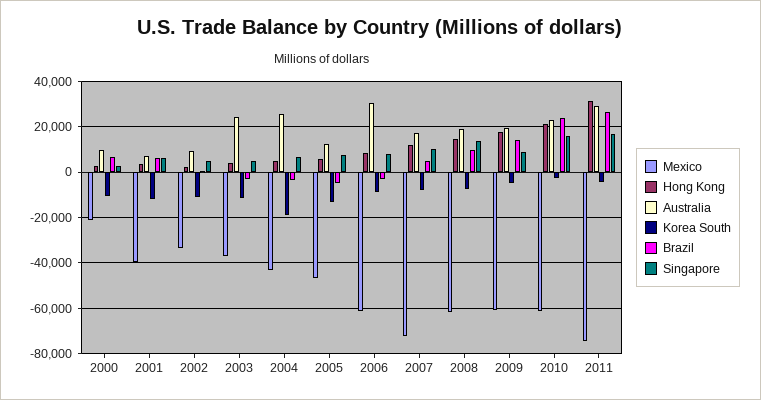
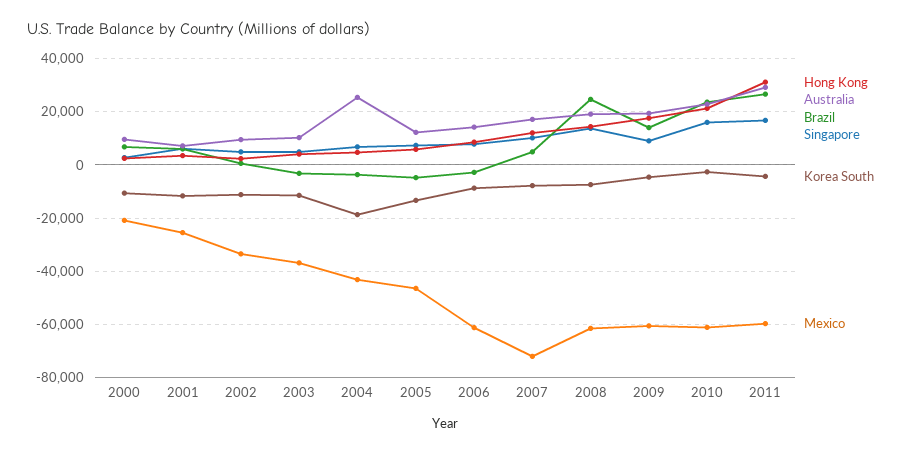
Mexico, 2001: -40000 -> -25000
Australia, 2003: 25000 -> 10000
Australia, 2006: 30000 -> 15000
Brazil, 2008: 10000 -> 25000
Mexico, 2011: -75000 -> -60000

